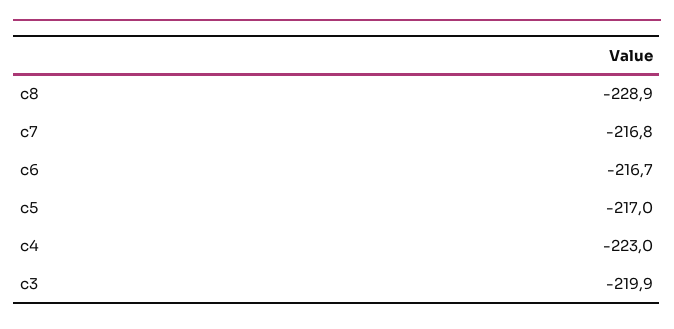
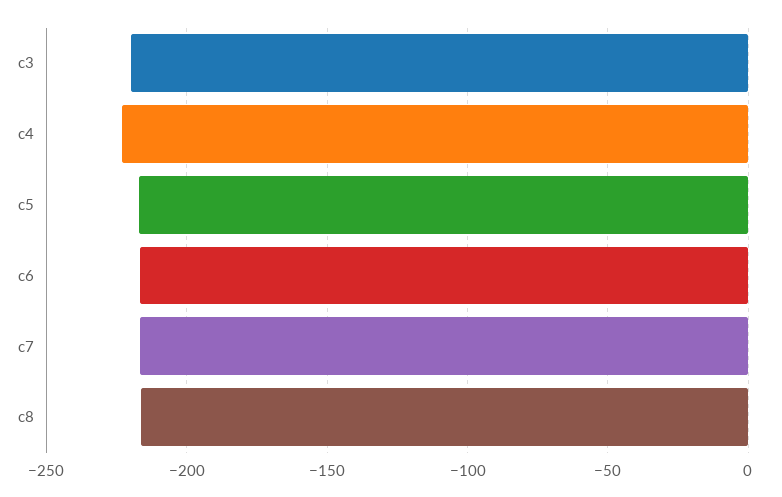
c8: -228.9 -> -215

